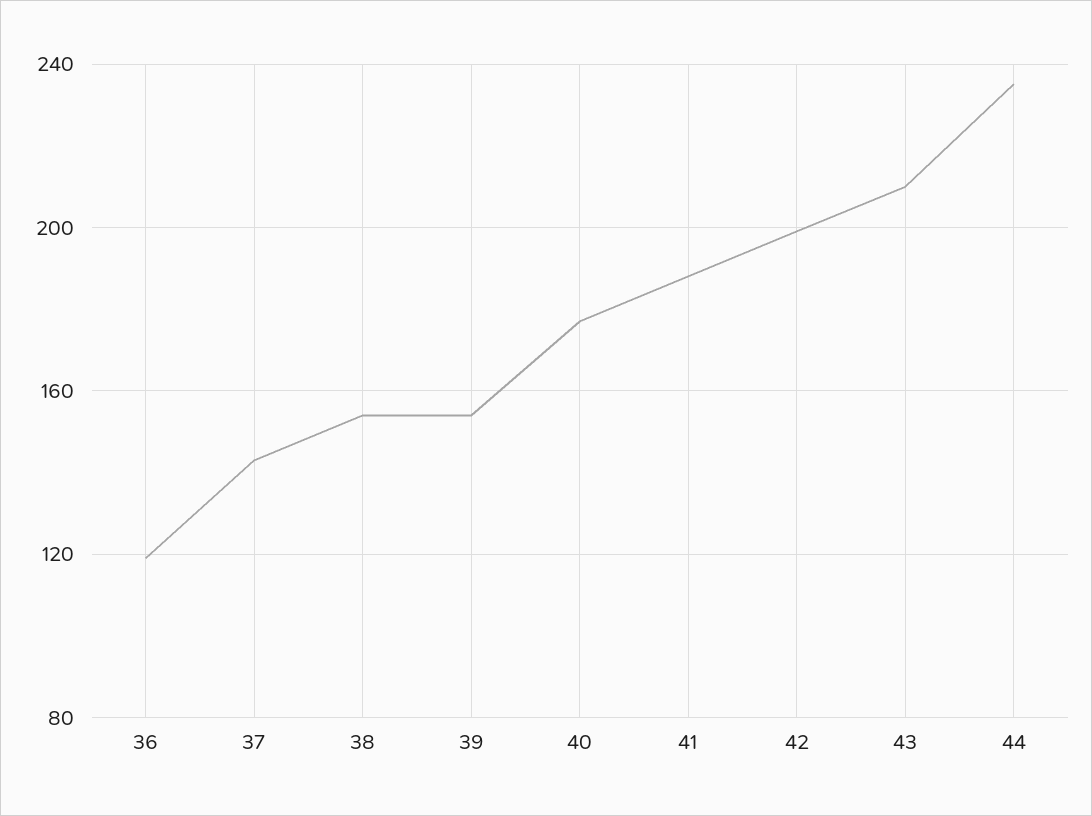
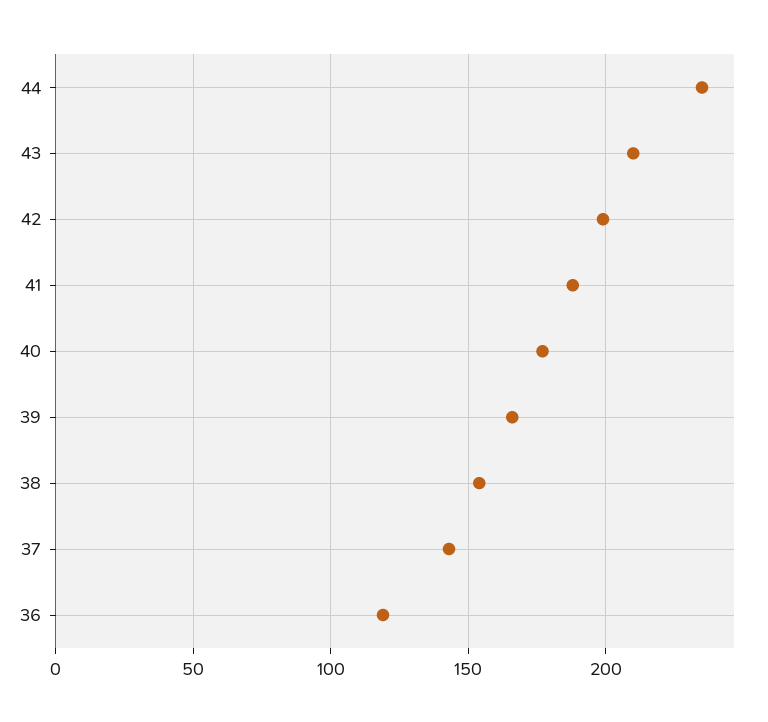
39: 155 -> 165

